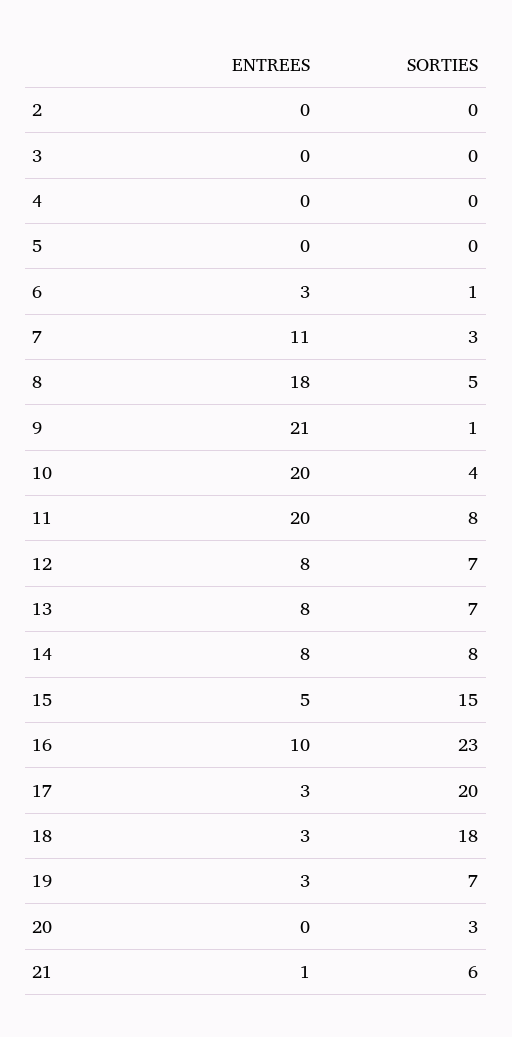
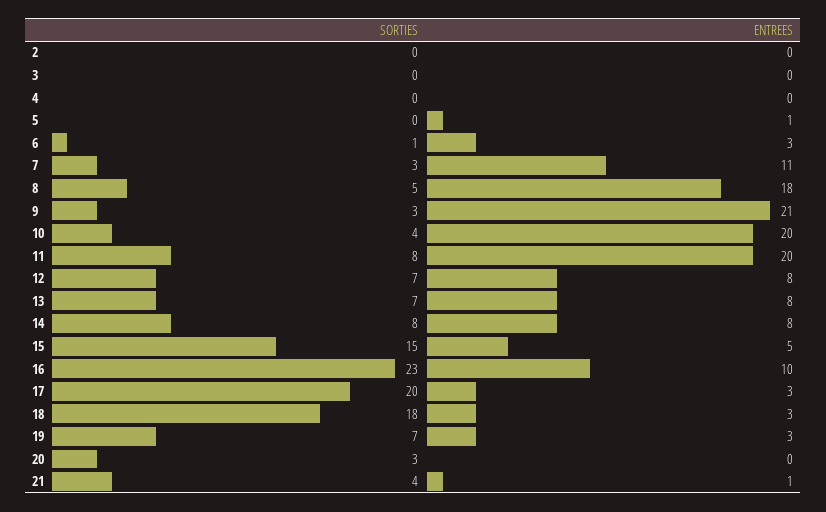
ENTREES, 5: 0 -> 1
SORTIES, 9: 1 -> 3
SORTIES, 21: 6 -> 4

